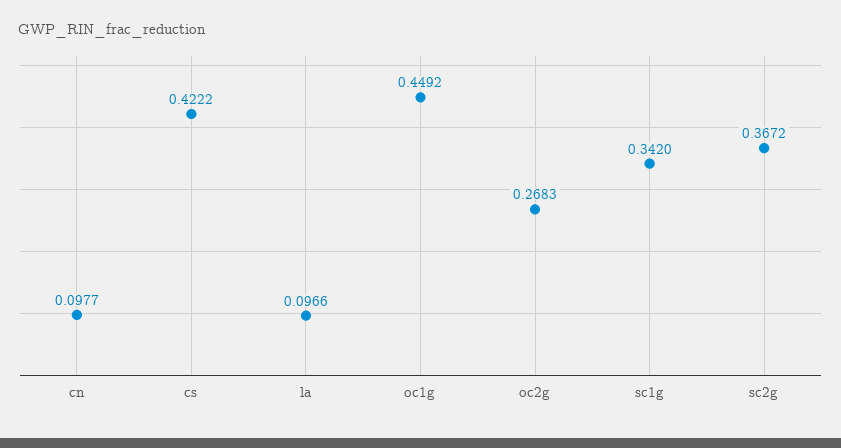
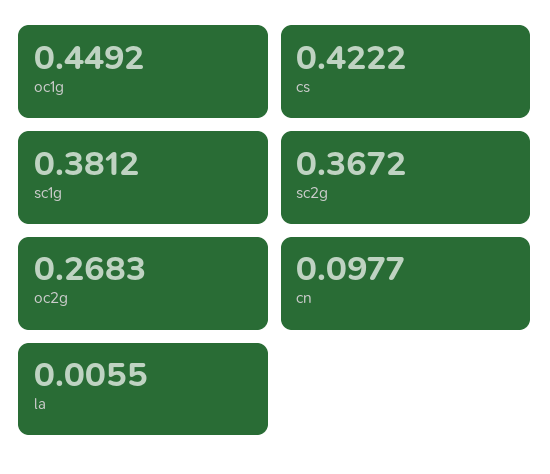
la: 0.0966 -> 0.0055
sc1g: 0.342 -> 0.3812

